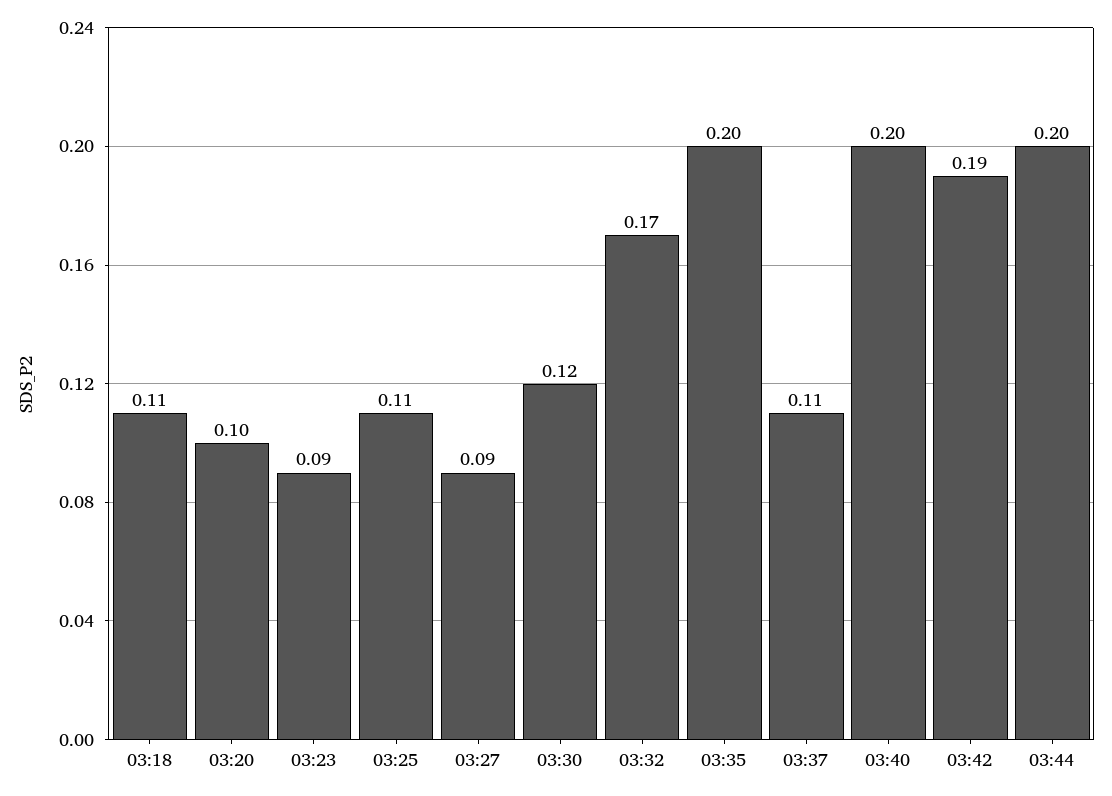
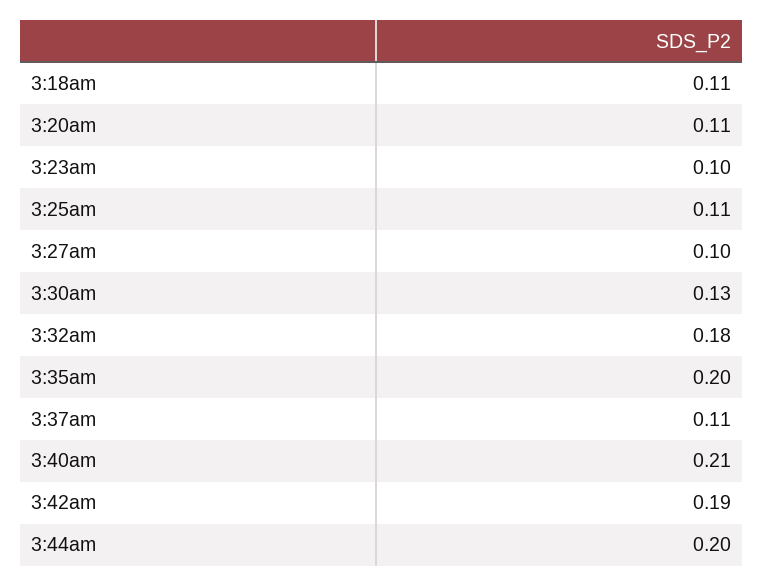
03:20: 0.1 -> 0.11
03:23: 0.09 -> 0.1
03:27: 0.09 -> 0.1
03:30: 0.12 -> 0.13
03:32: 0.17 -> 0.18
03:40: 0.2 -> 0.21

